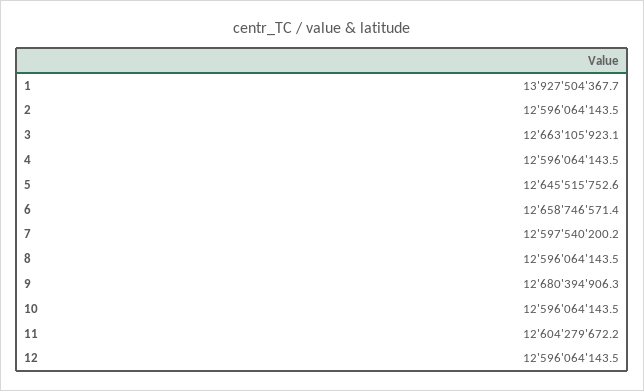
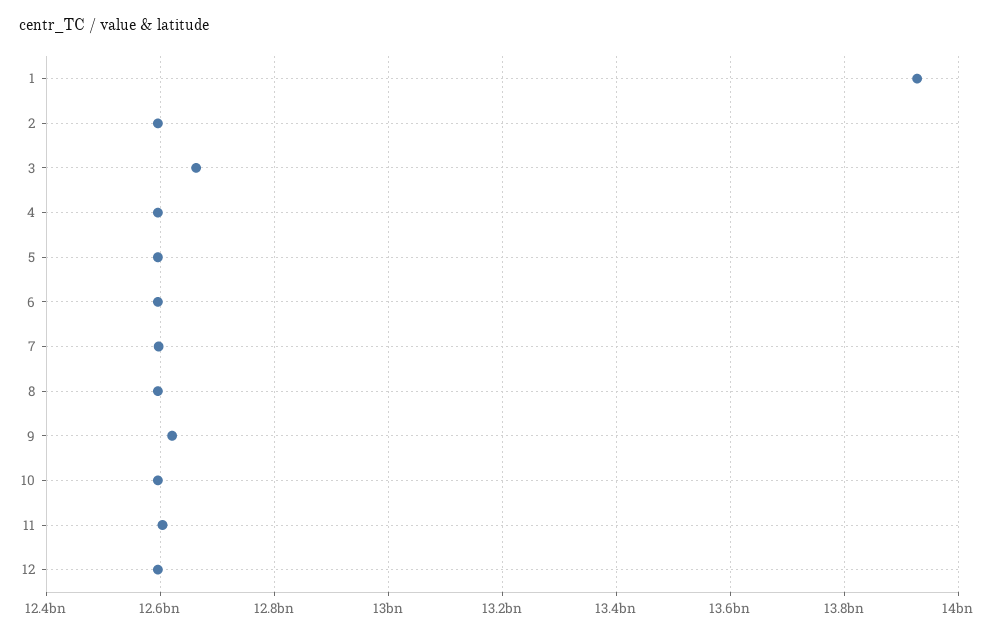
5: 12645515752.6 -> 12600000000
6: 12658746571.4 -> 12600000000
9: 12680394906.3 -> 12620000000

